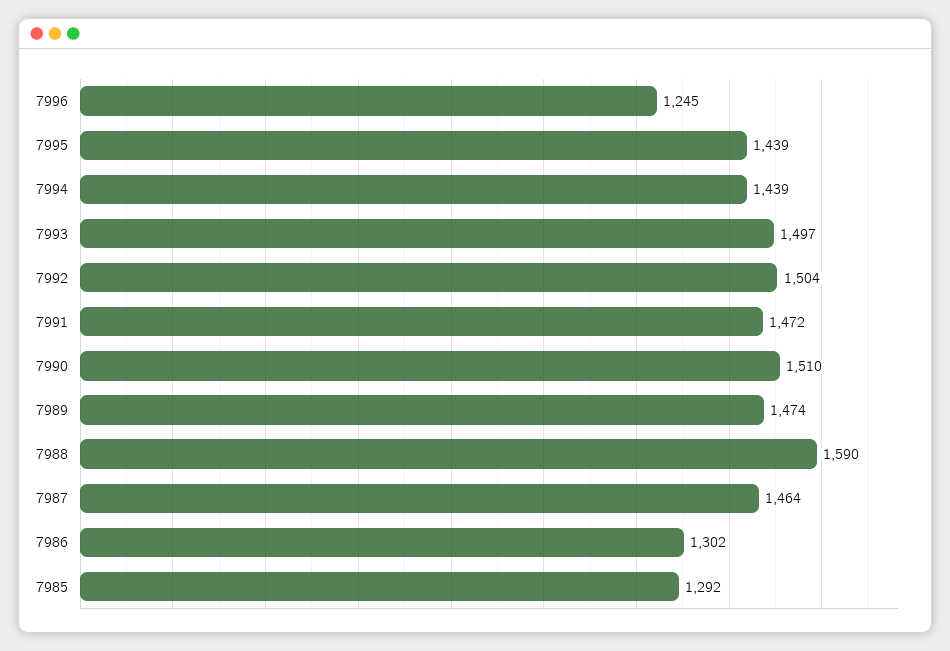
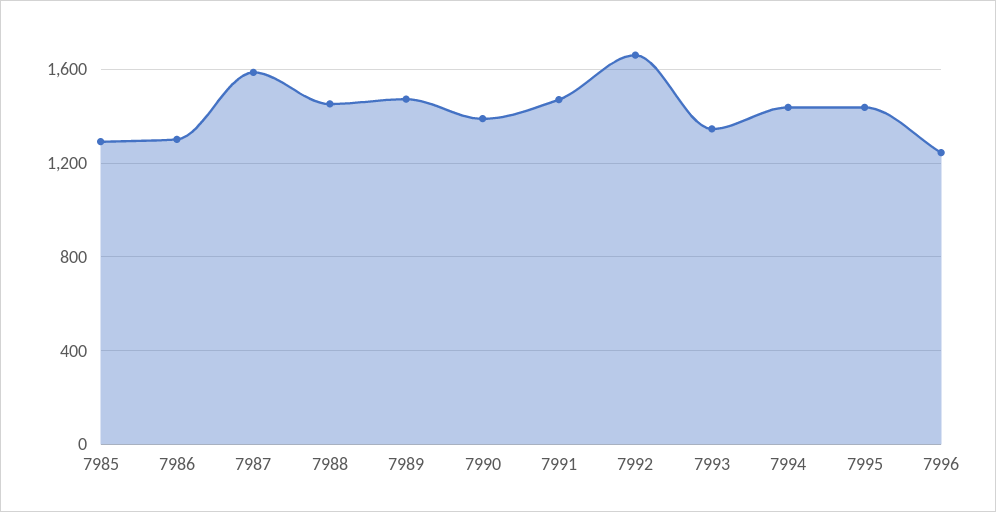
7993: 1497 -> 1350
7992: 1504 -> 1650
7990: 1510 -> 1400
7988: 1590 -> 1450
7987: 1464 -> 1600

